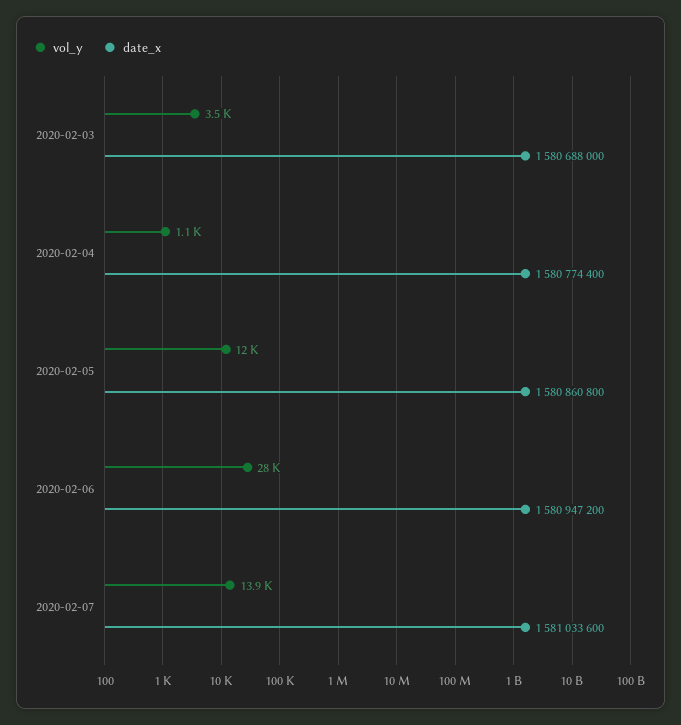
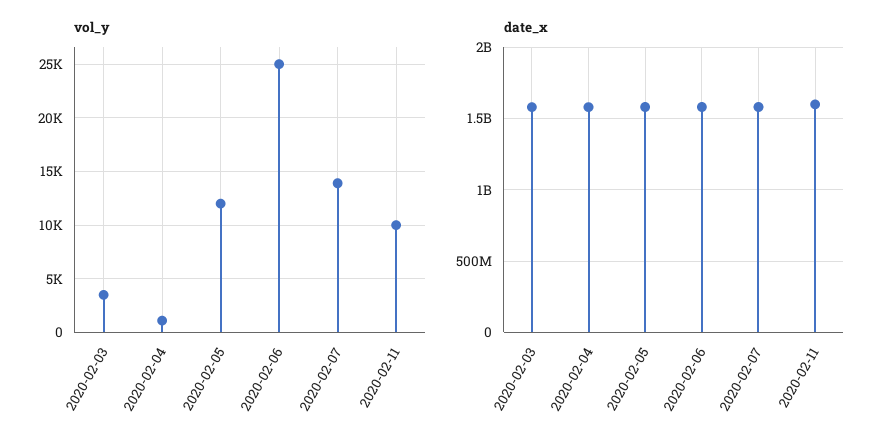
vol_y, 2020-02-06: 28000 -> 25000
vol_y, 2020-02-11: none -> 10000
date_x, 2020-02-11: none -> 1600000000

